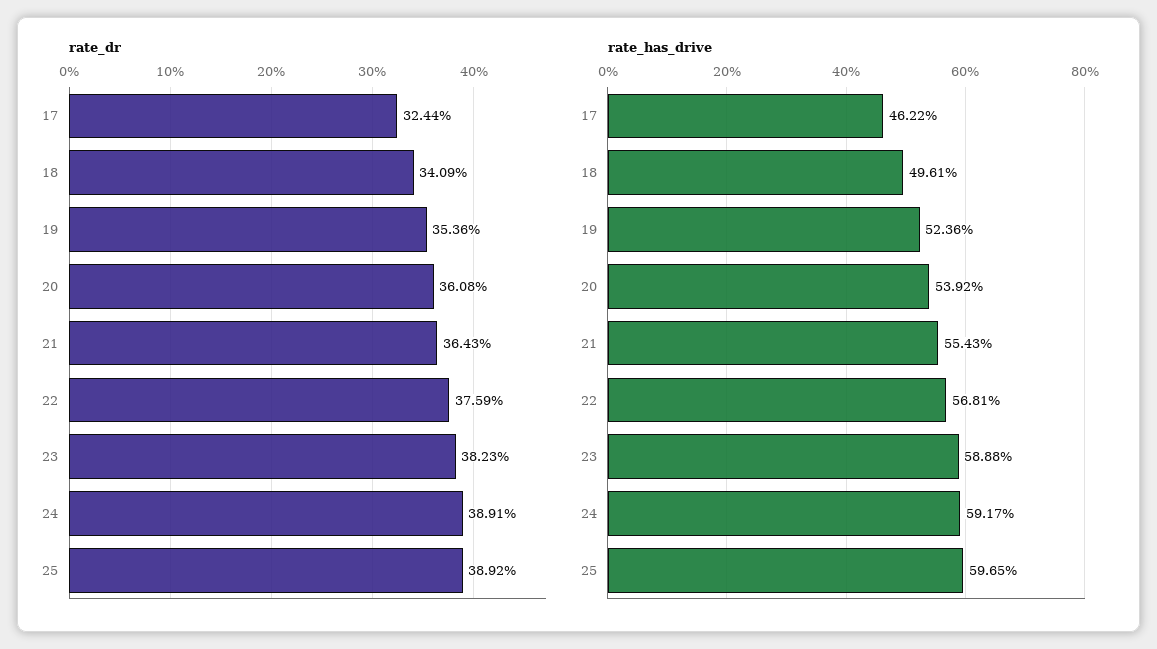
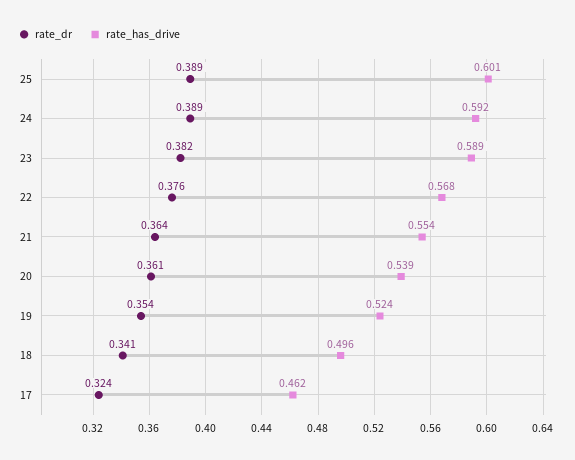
rate_has_drive, 25: 0.5965 -> 0.601

